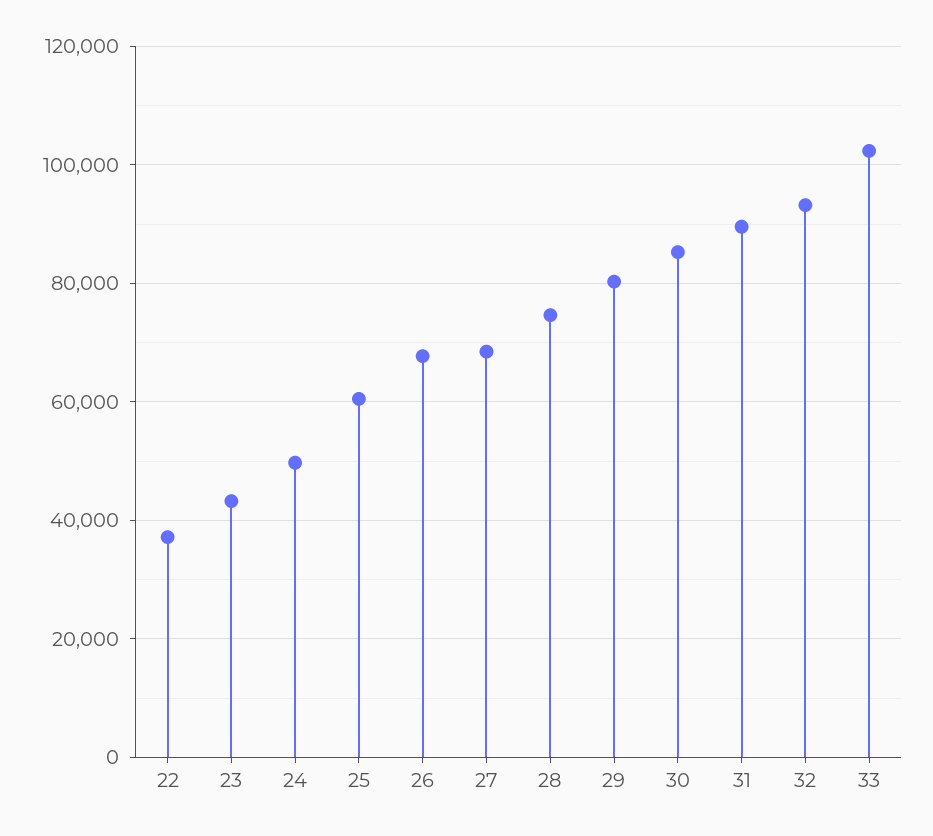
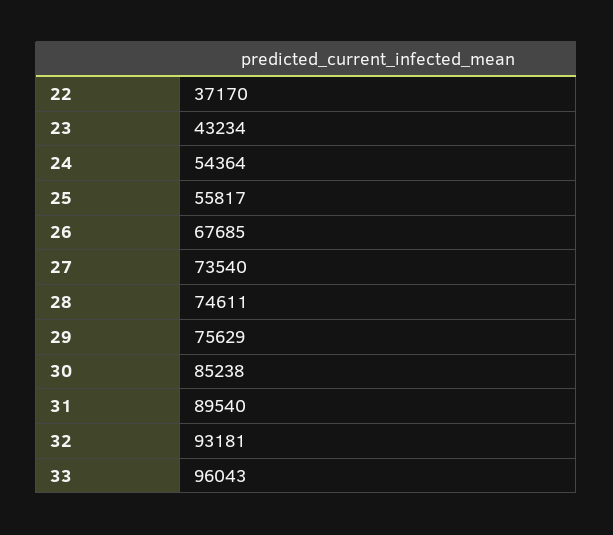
24: 50000 -> 54364
25: 60000 -> 55817
27: 68000 -> 73540
29: 80000 -> 75629
33: 102000 -> 96043

